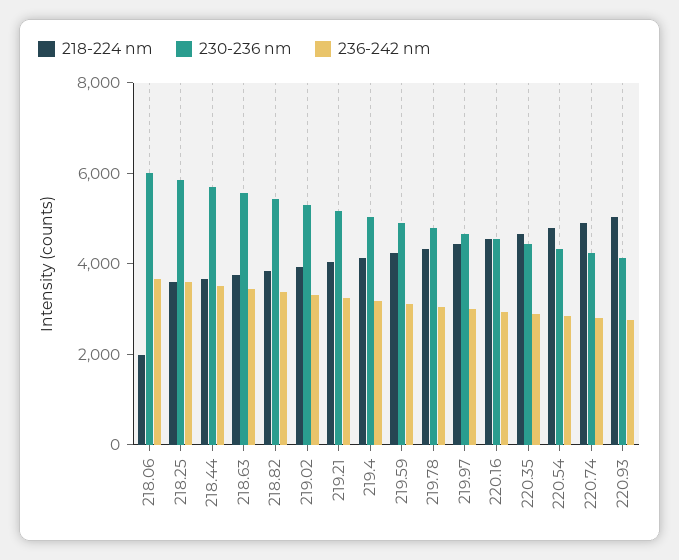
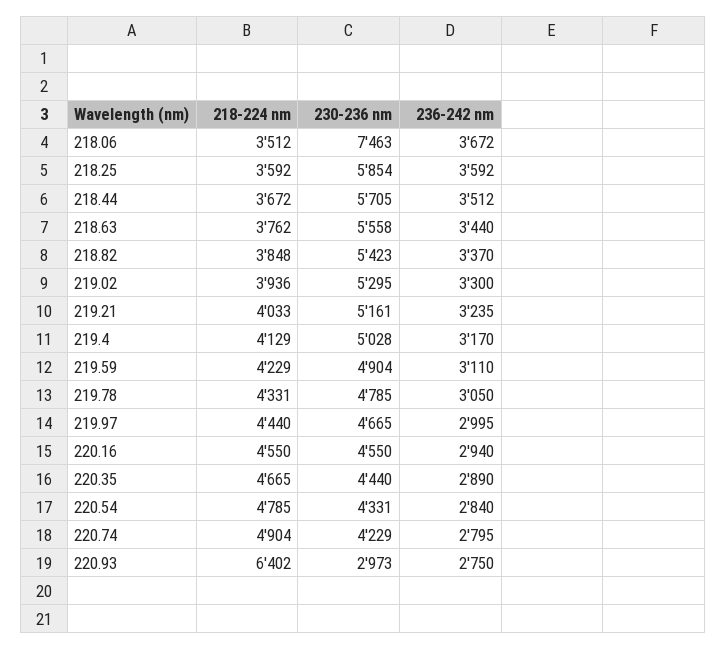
218-224 nm, 218.06: 2000 -> 3512
230-236 nm, 218.06: 6000 -> 7463
218-224 nm, 220.93: 5000 -> 6402
230-236 nm, 220.93: 4000 -> 2973

